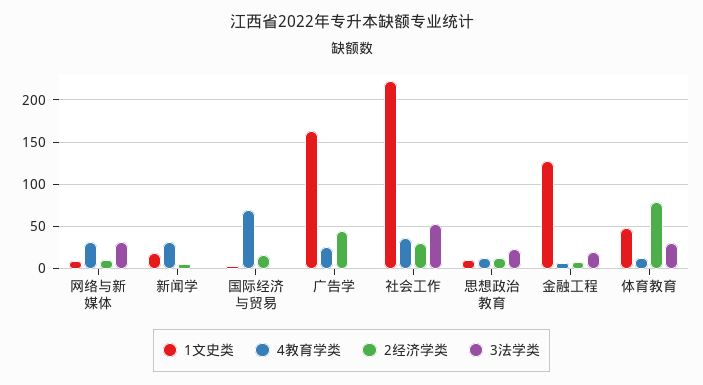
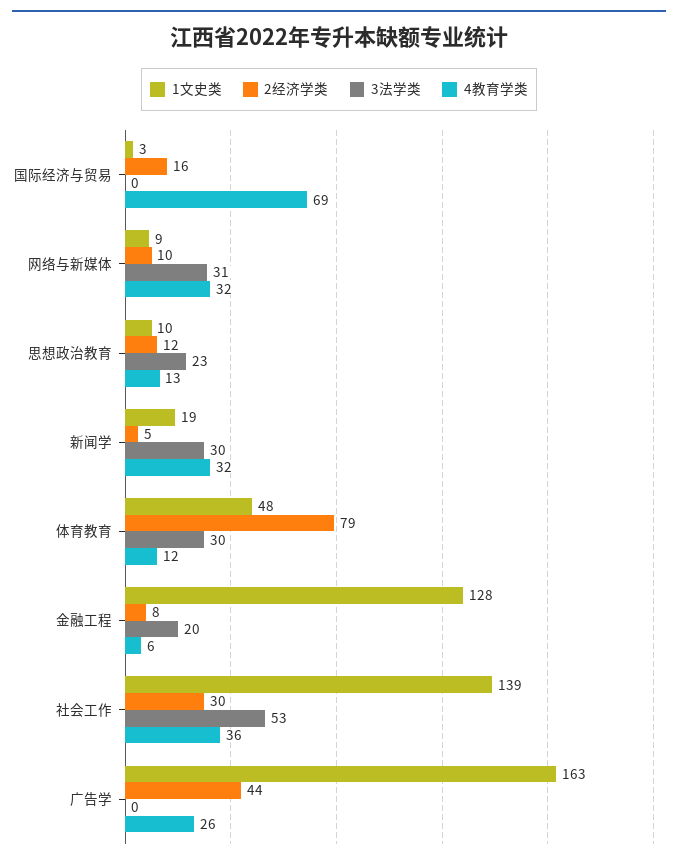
3法学类, 新闻学: 0 -> 30
1文史类, 社会工作: 220 -> 139

